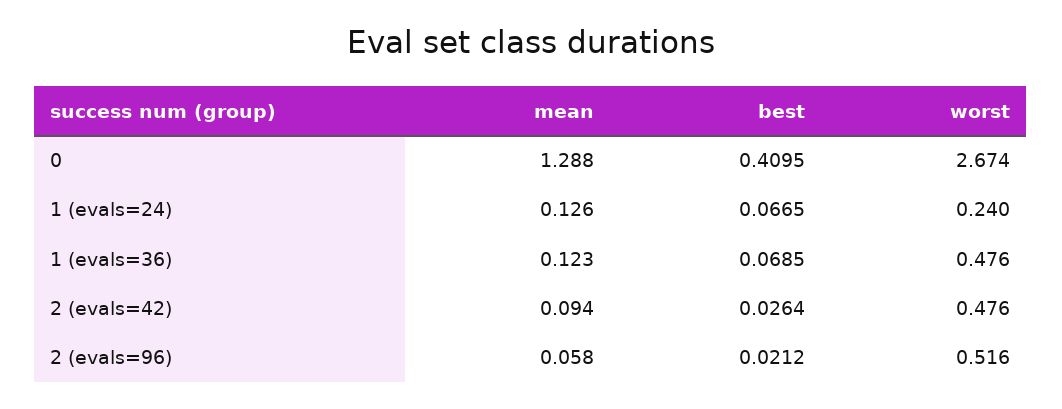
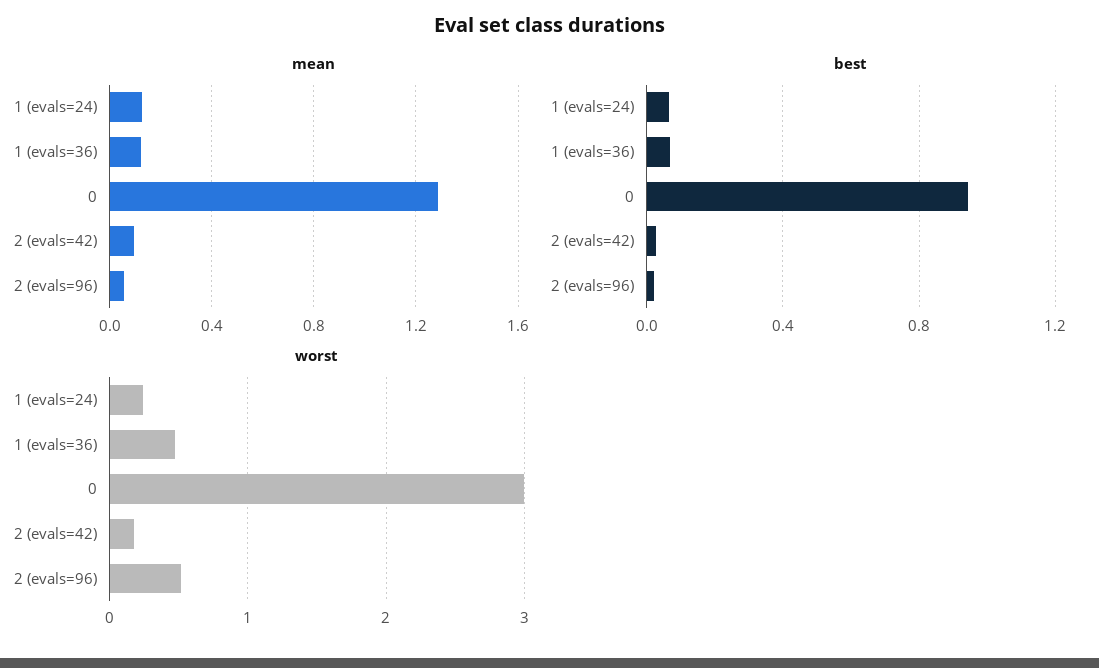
best, 0: 0.4095 -> 0.95
worst, 0: 2.674 -> 3
worst, 2 (evals=42): 0.476 -> 0.2

